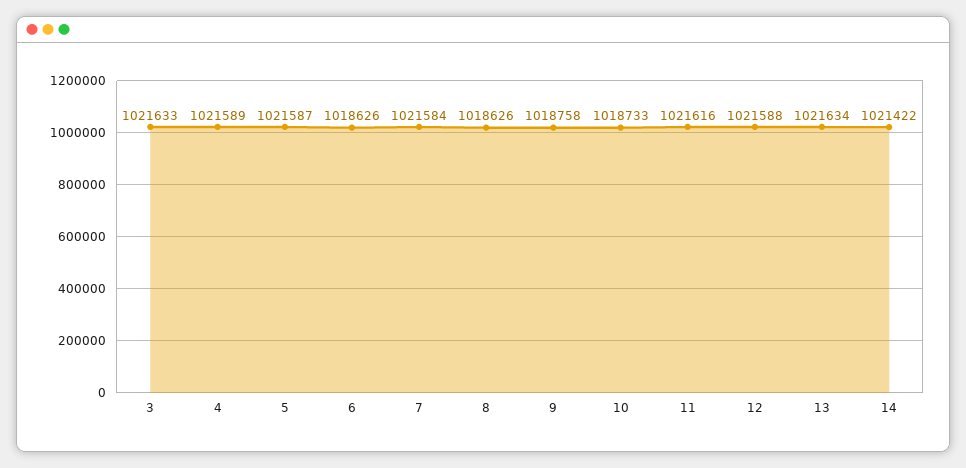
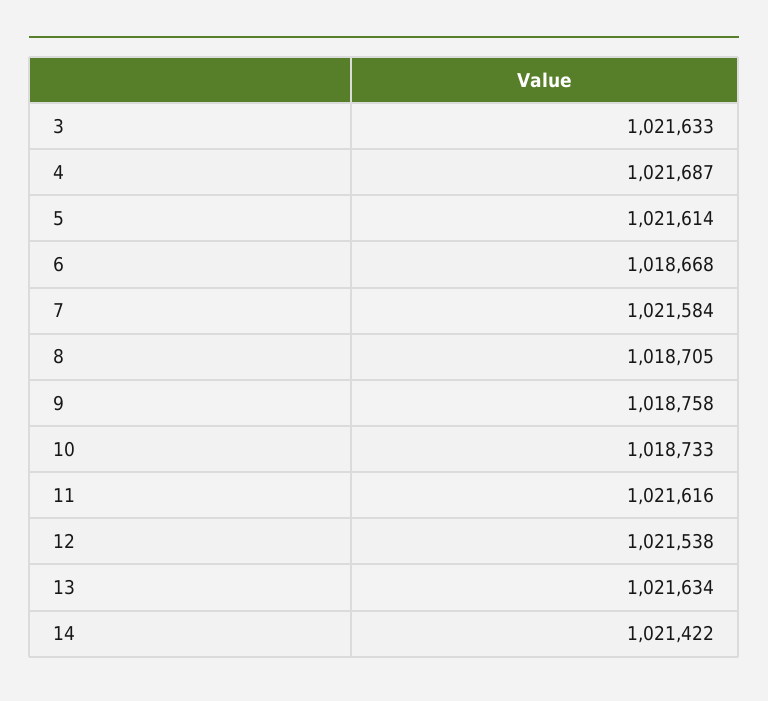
4: 1021589 -> 1021687
5: 1021587 -> 1021614
6: 1018626 -> 1018668
8: 1018626 -> 1018705
12: 1021588 -> 1021538

